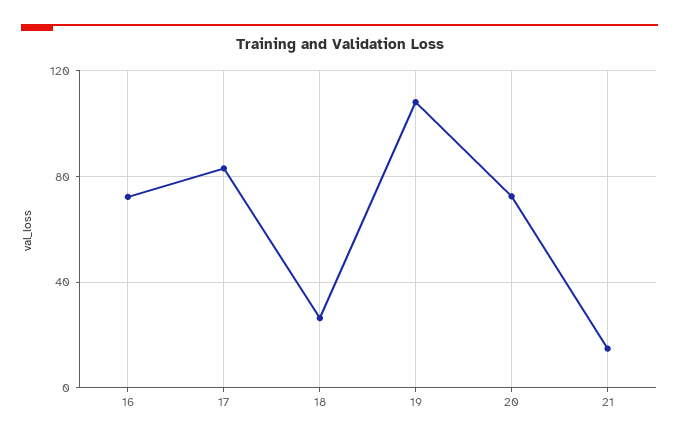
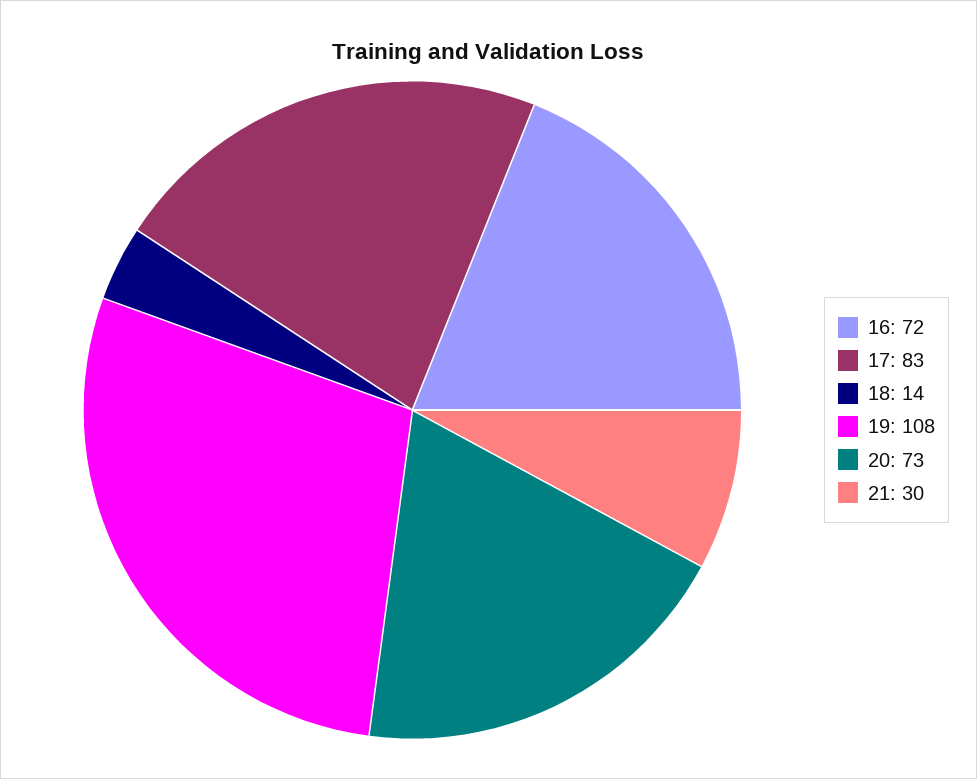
18: 25 -> 14
21: 15 -> 30

